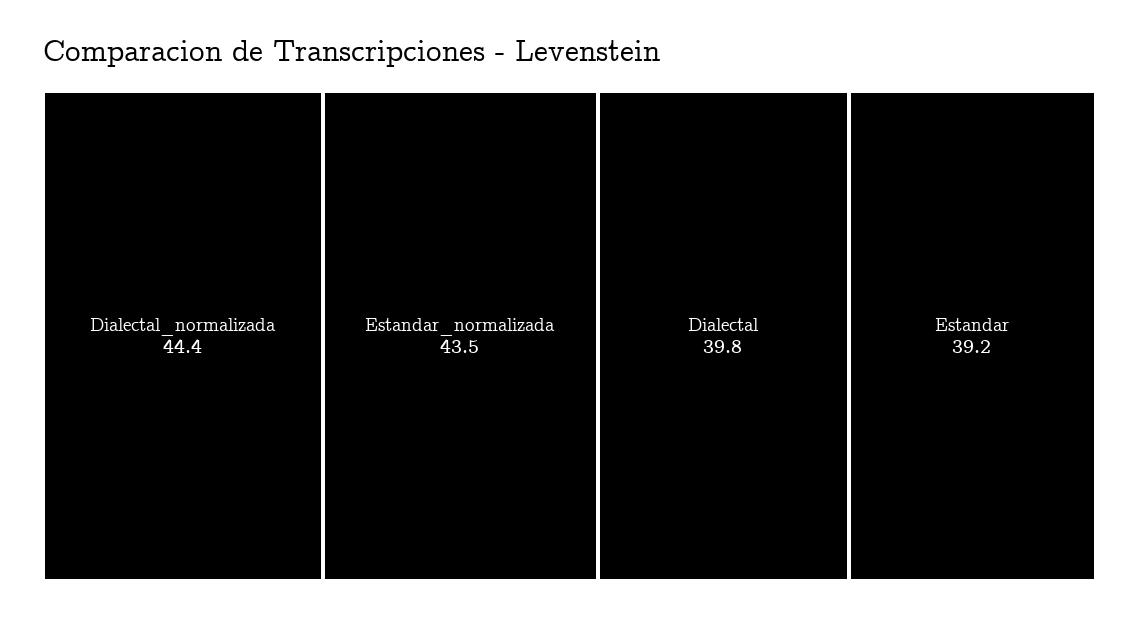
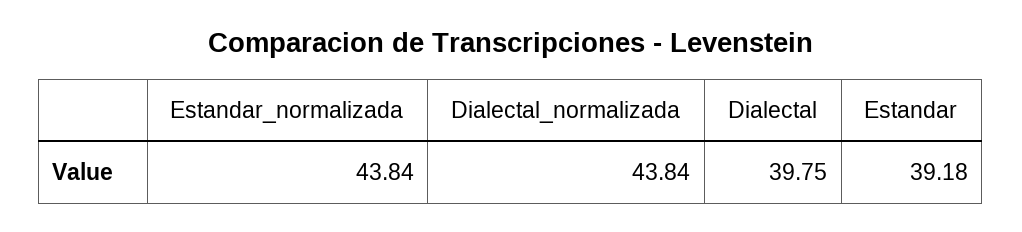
Dialectal_normalizada: 44.4 -> 43.84
Estandar_normalizada: 43.5 -> 43.84

